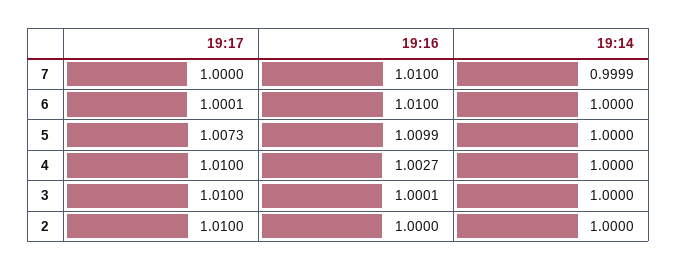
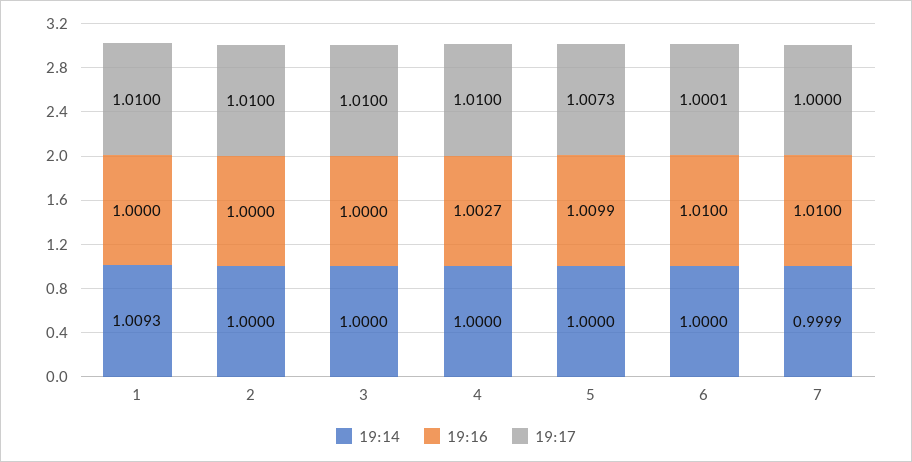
19:16, 3: 1.0001 -> 1
19:14, 1: none -> 1.0093
19:16, 1: none -> 1
19:17, 1: none -> 1.01

